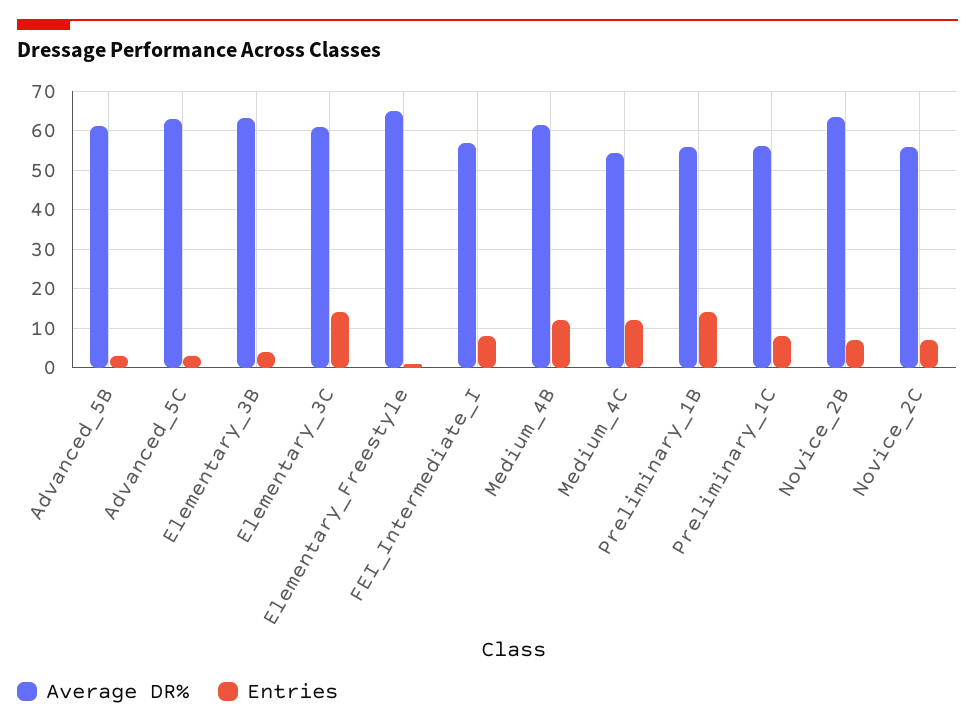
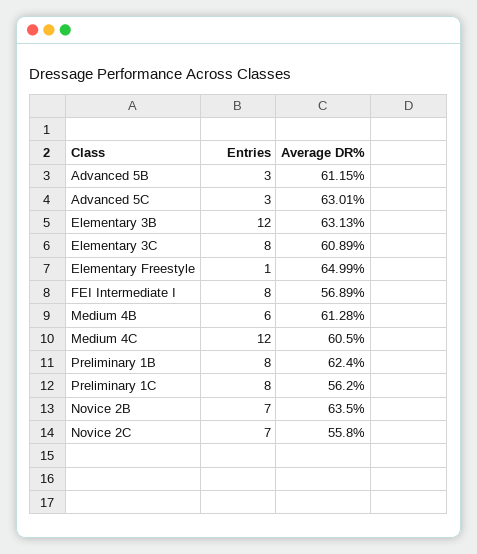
Entries, Elementary_3B: 4 -> 12
Entries, Elementary_3C: 14 -> 8
Entries, Medium_4B: 12 -> 6
Average DR%, Medium_4C: 54 -> 60.5
Average DR%, Preliminary_1B: 56 -> 62.4
Entries, Preliminary_1B: 14 -> 8

